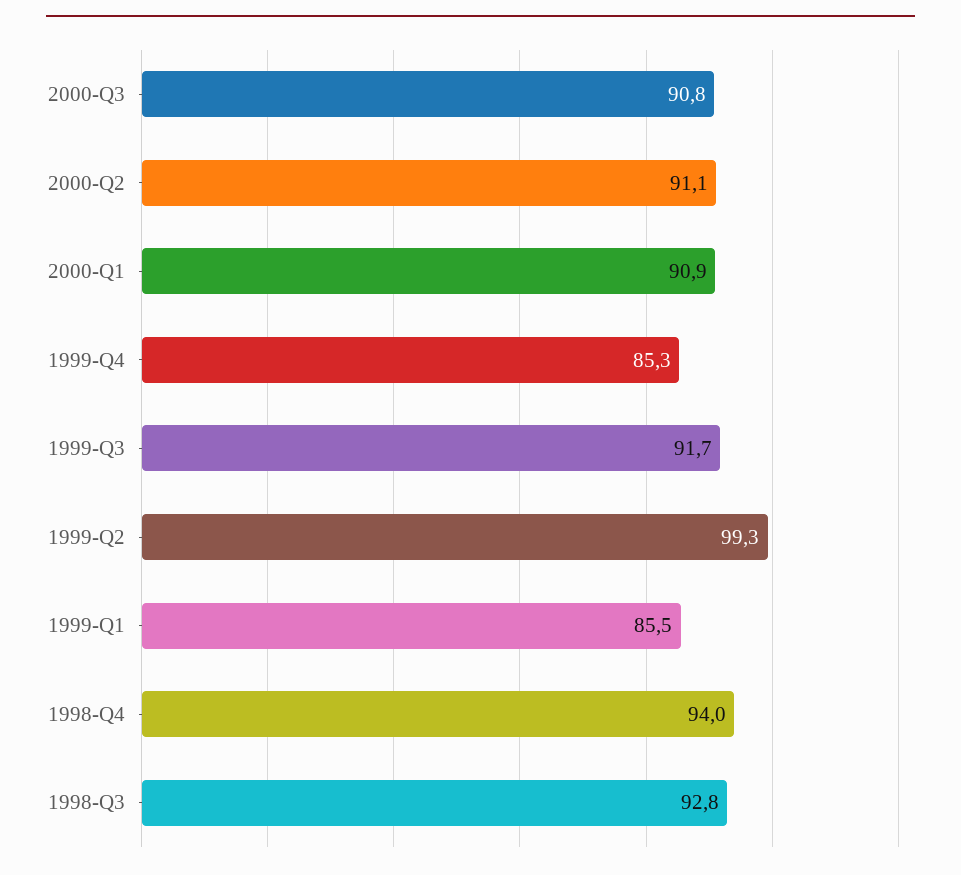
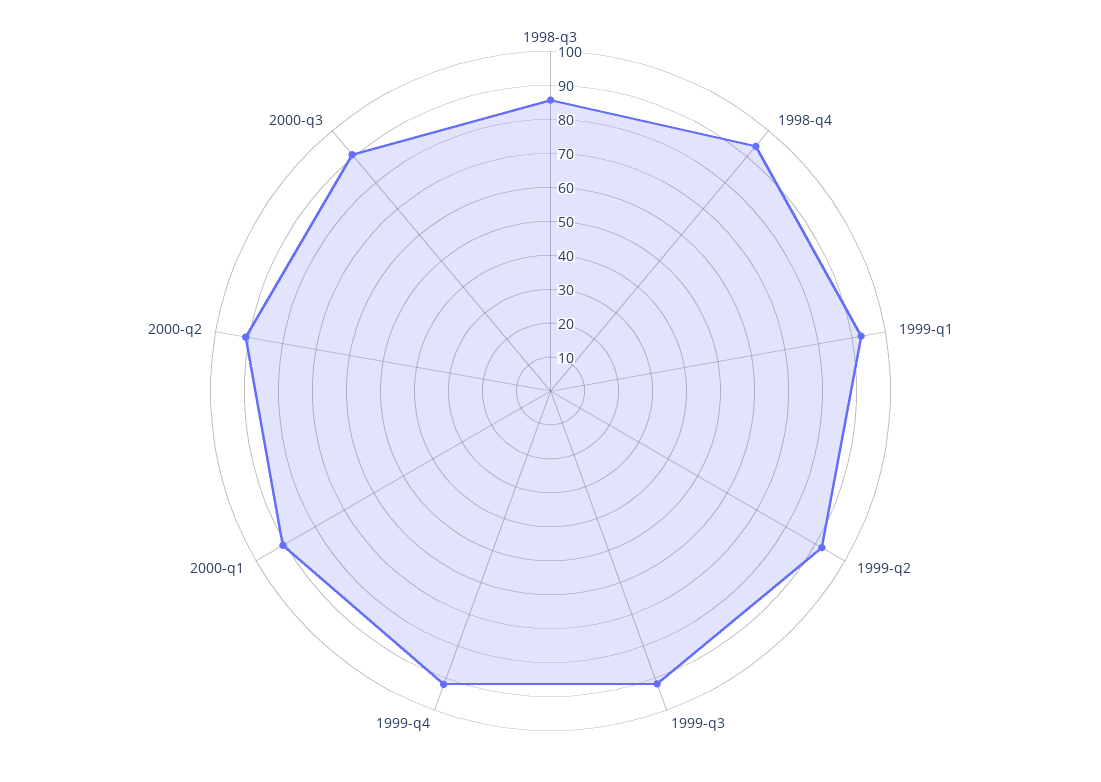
1999-Q4: 85.3 -> 92.5
1999-Q2: 99.3 -> 92.5
1999-Q1: 85.5 -> 92.5
1998-Q3: 92.8 -> 85

